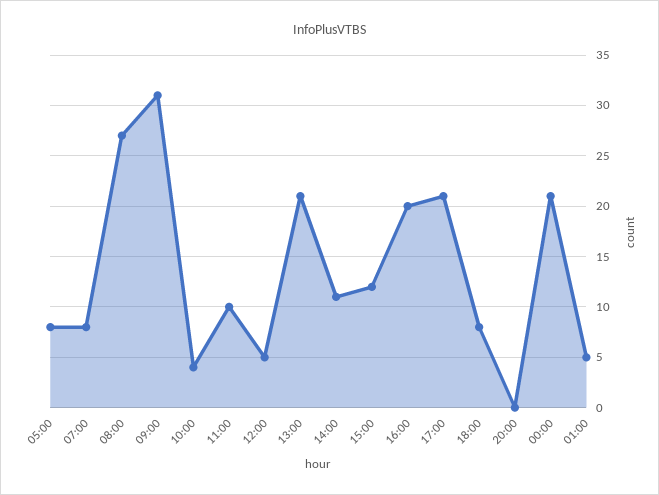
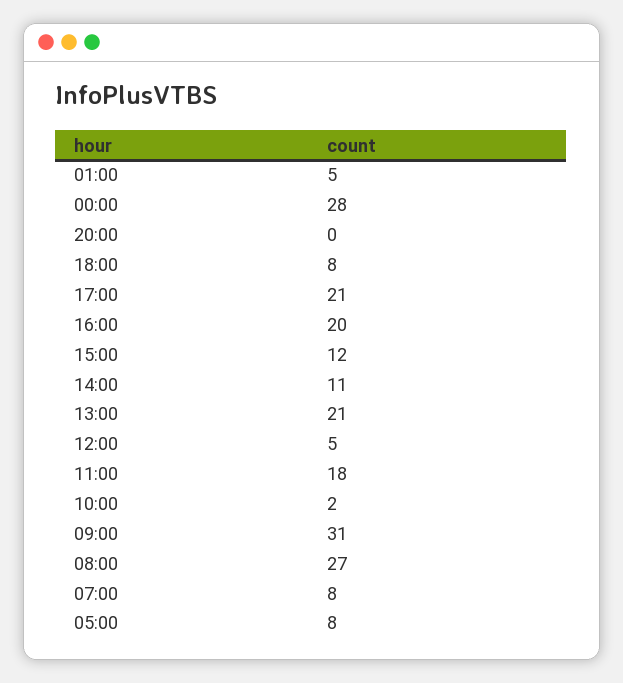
10:00: 4 -> 2
11:00: 10 -> 18
00:00: 21 -> 28

